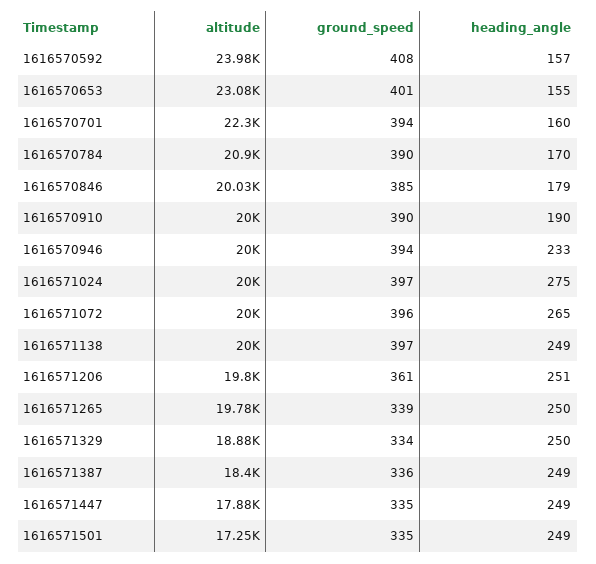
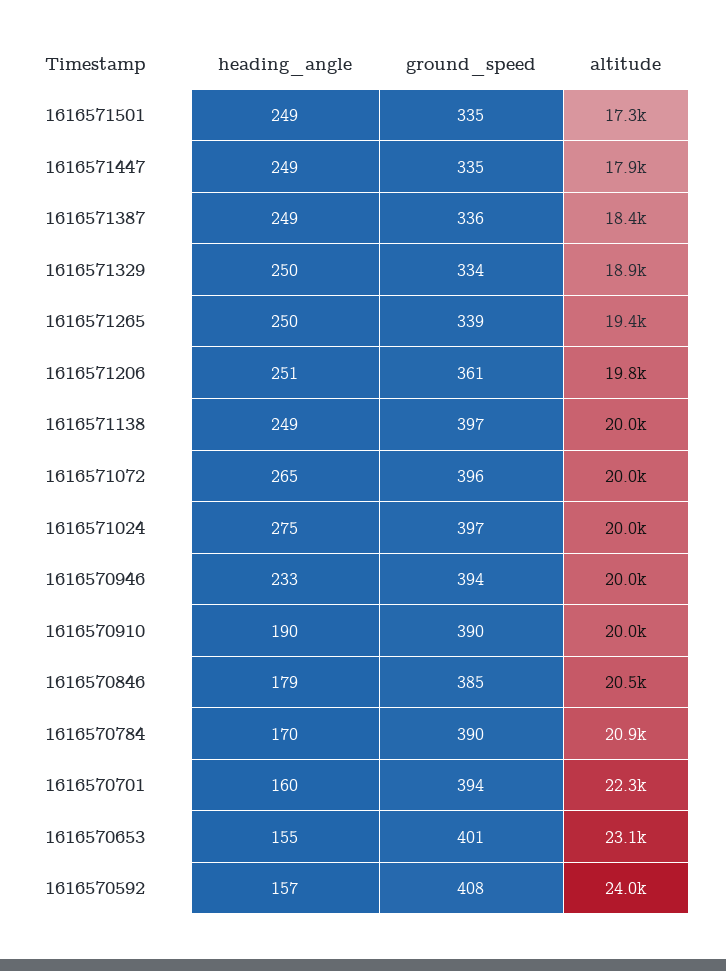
altitude, 1616570846: 20030 -> 20500
altitude, 1616571265: 19780 -> 19400

